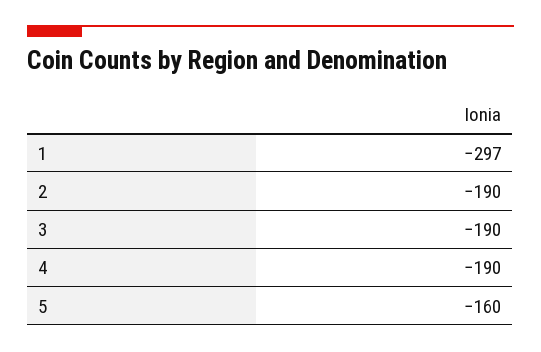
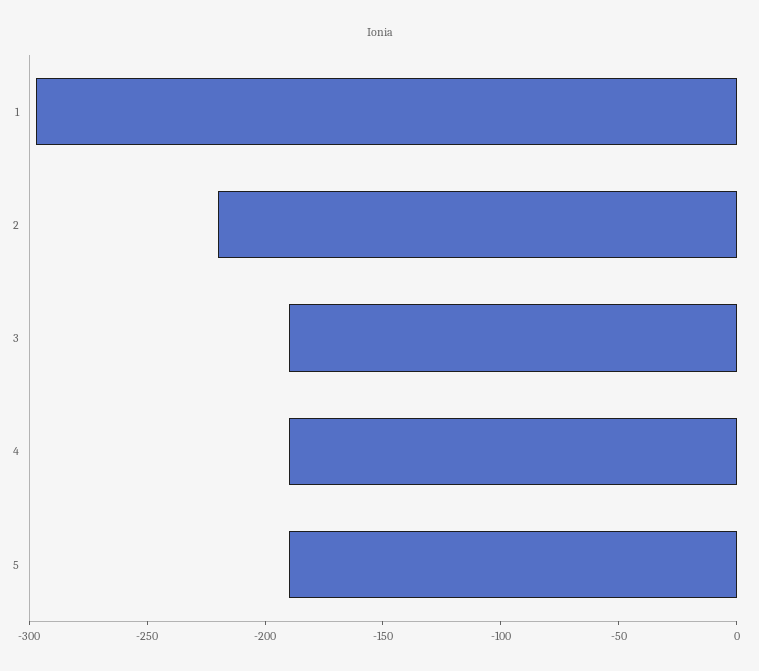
2: -190 -> -220
5: -160 -> -190

